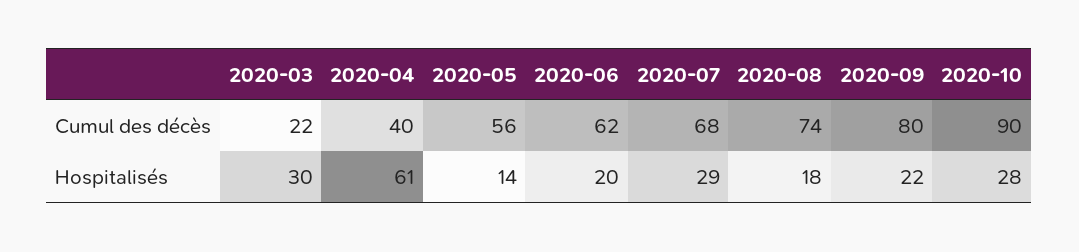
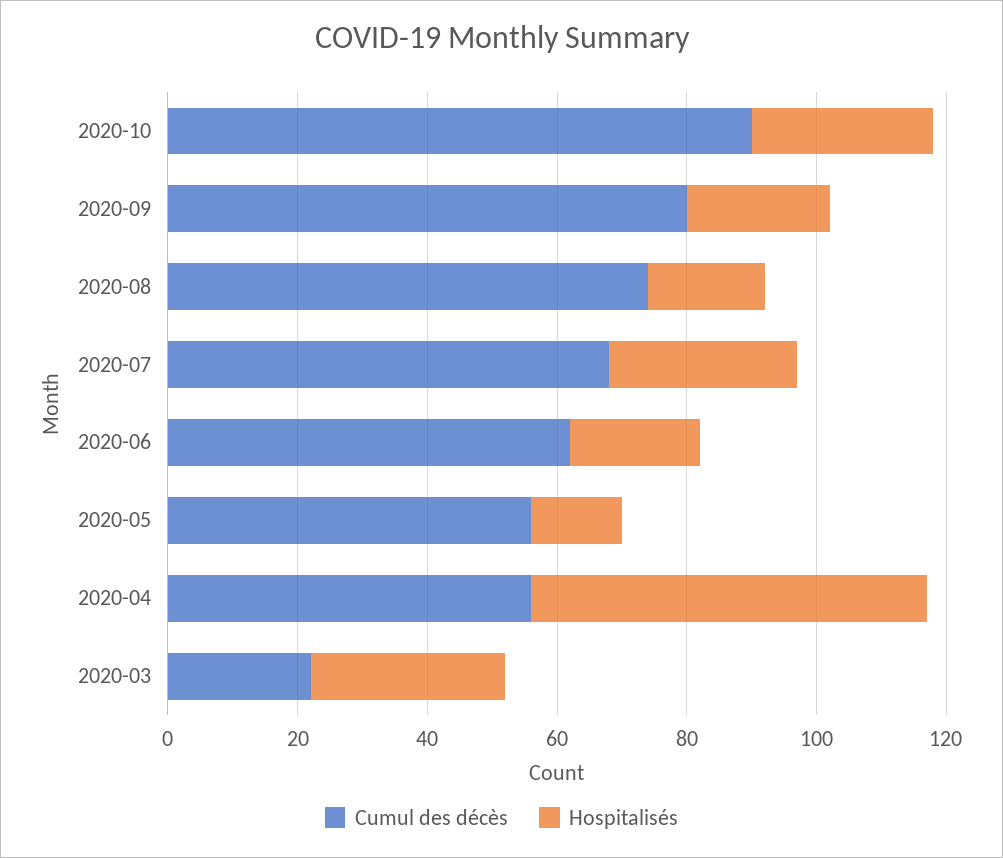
Cumul des décès, 2020-04: 40 -> 55

